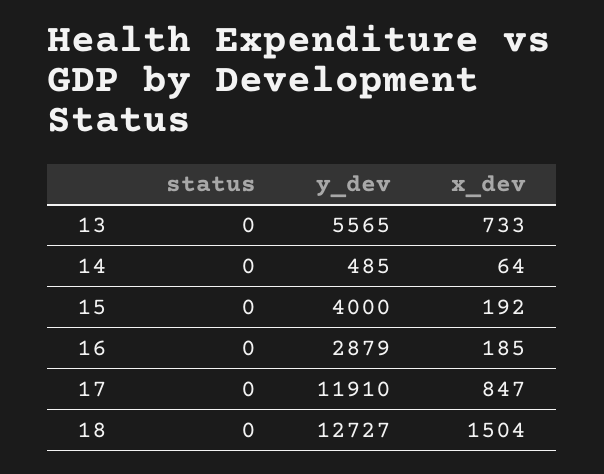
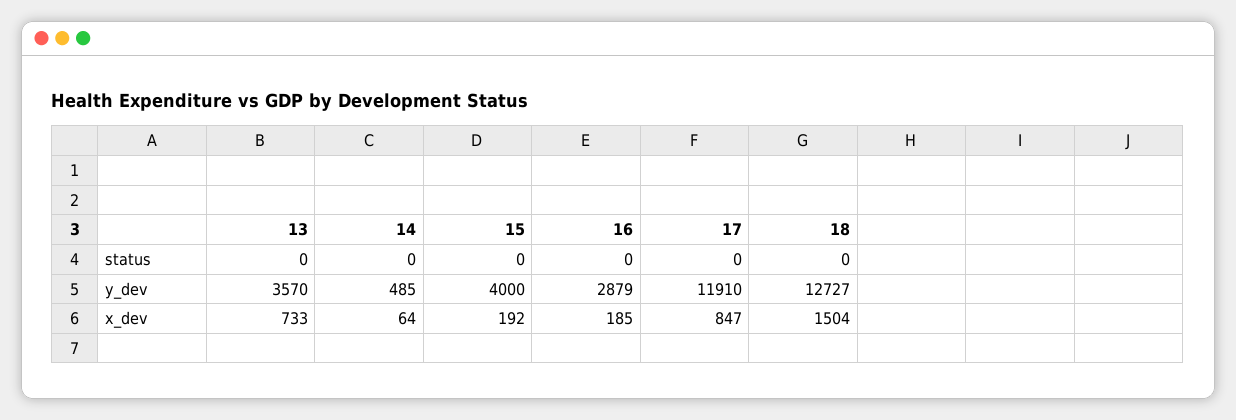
y_dev, 13: 5565 -> 3570

